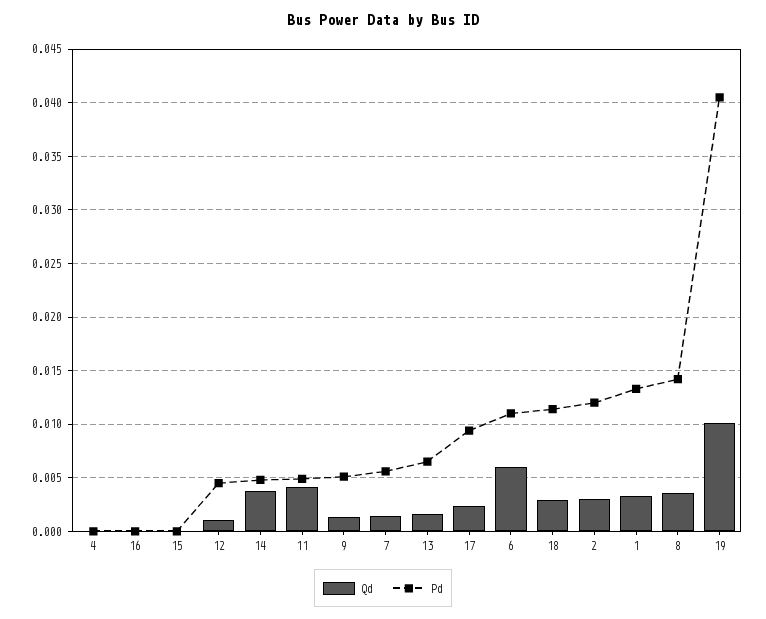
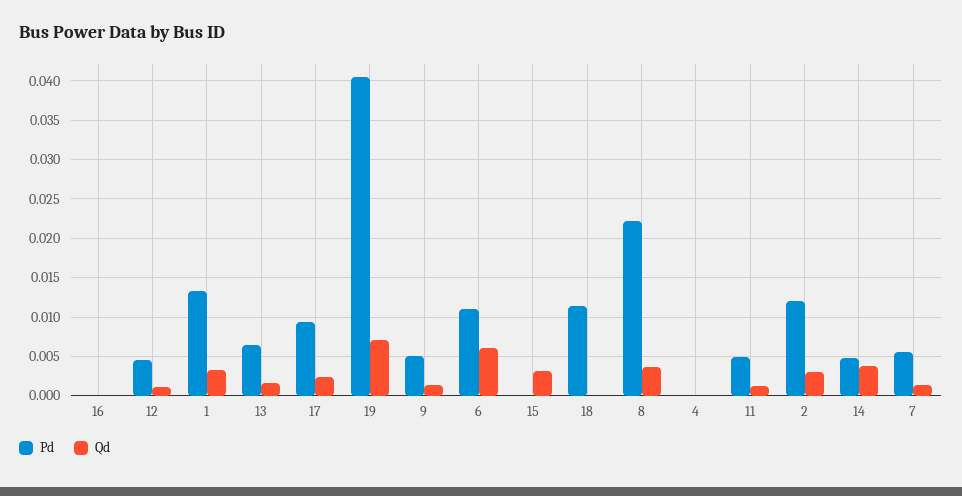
Qd, 15: 0 -> 0.003
Qd, 11: 0.004 -> 0.001
Qd, 18: 0.003 -> 0
Pd, 8: 0.014 -> 0.022
Qd, 19: 0.01 -> 0.007

